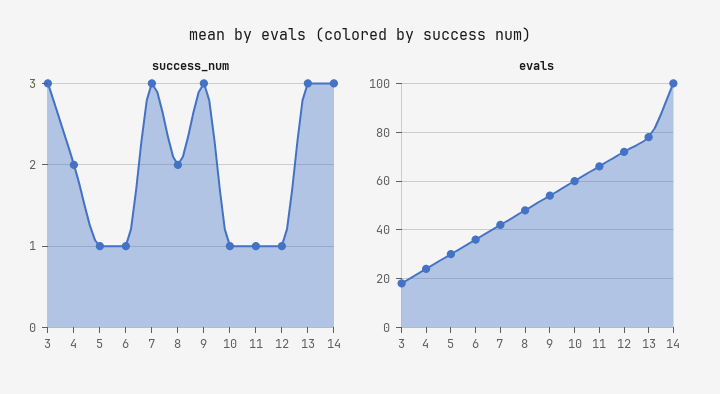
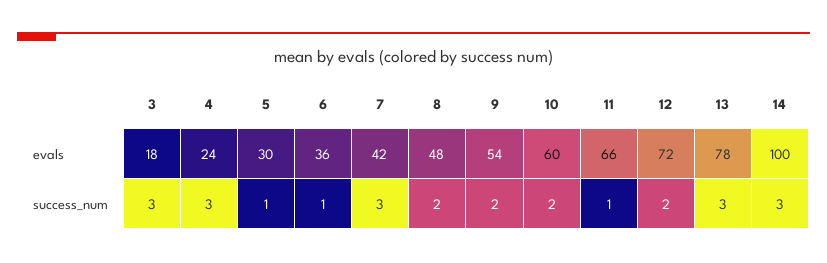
success_num, 4: 2 -> 3
success_num, 9: 3 -> 2
success_num, 10: 1 -> 2
success_num, 12: 1 -> 2

